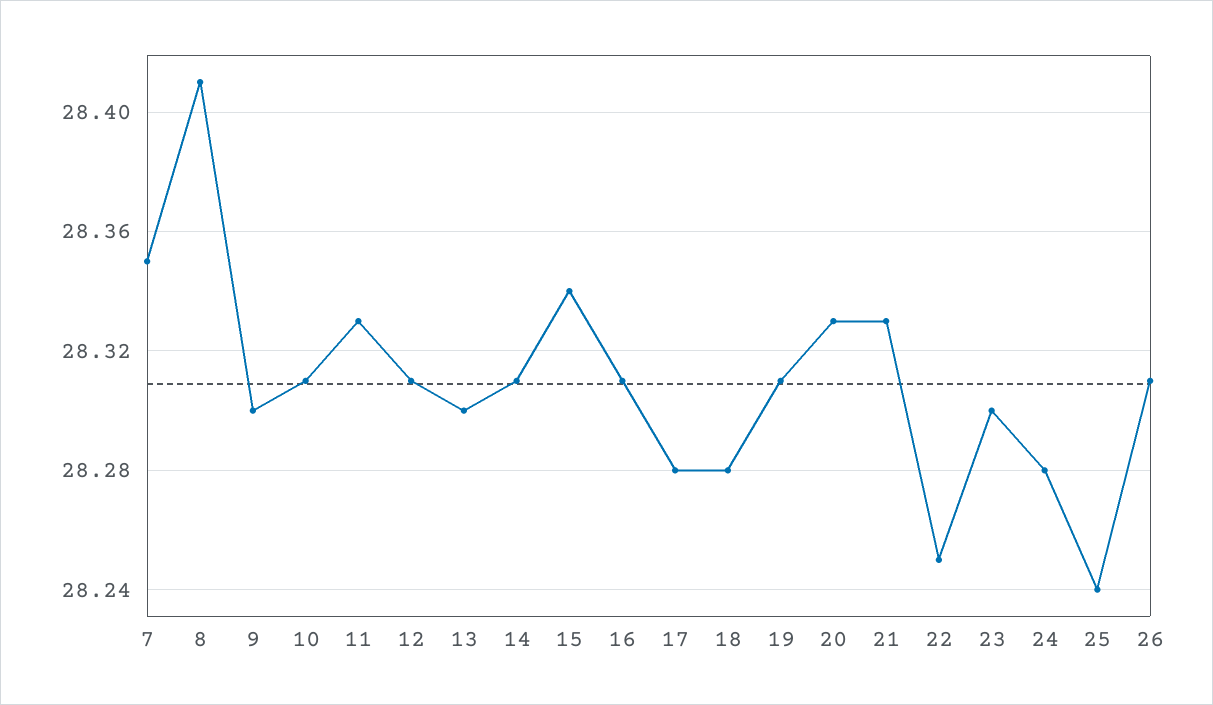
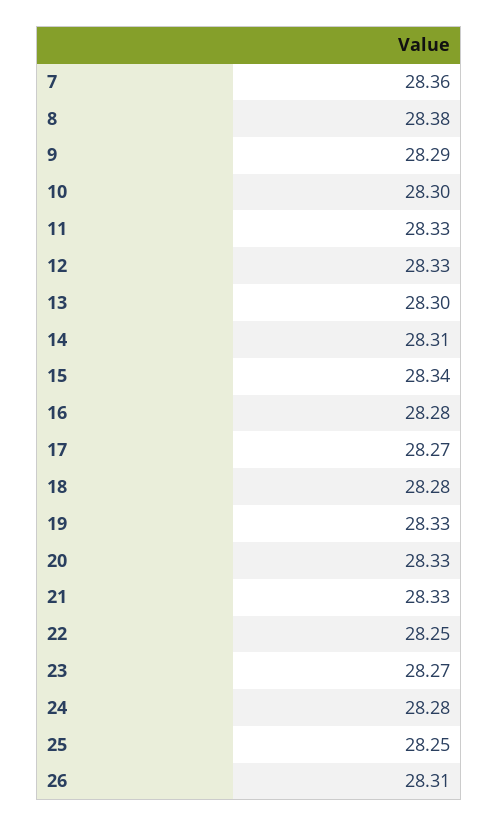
7: 28.35 -> 28.36
8: 28.41 -> 28.38
9: 28.3 -> 28.29
10: 28.31 -> 28.3
12: 28.31 -> 28.33
16: 28.31 -> 28.28
17: 28.28 -> 28.27
19: 28.31 -> 28.33
23: 28.3 -> 28.27
25: 28.24 -> 28.25

